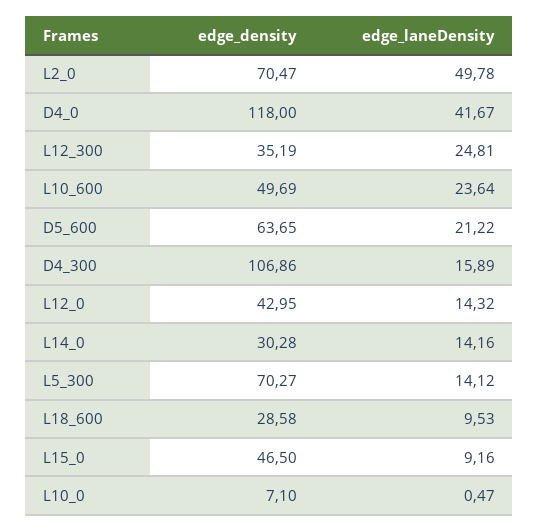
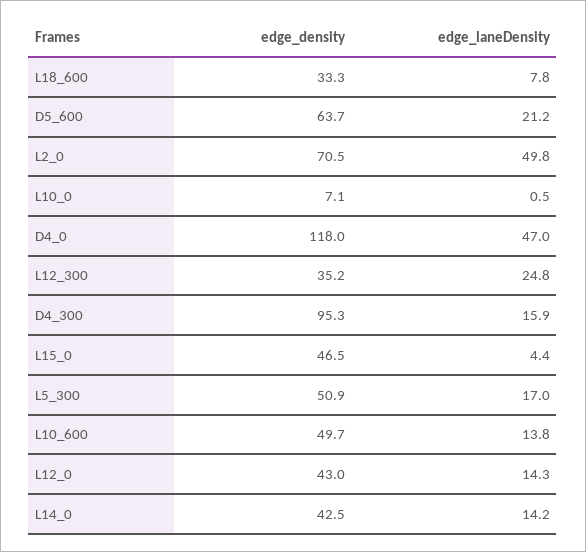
edge_laneDensity, D4_0: 41.67 -> 47
edge_laneDensity, L10_600: 23.64 -> 13.8
edge_density, D4_300: 106.86 -> 95.3
edge_density, L14_0: 30.28 -> 42.5
edge_density, L5_300: 70.27 -> 50.9
edge_laneDensity, L5_300: 14.12 -> 17
edge_density, L18_600: 28.58 -> 33.3
edge_laneDensity, L18_600: 9.53 -> 7.8
edge_laneDensity, L15_0: 9.16 -> 4.4

